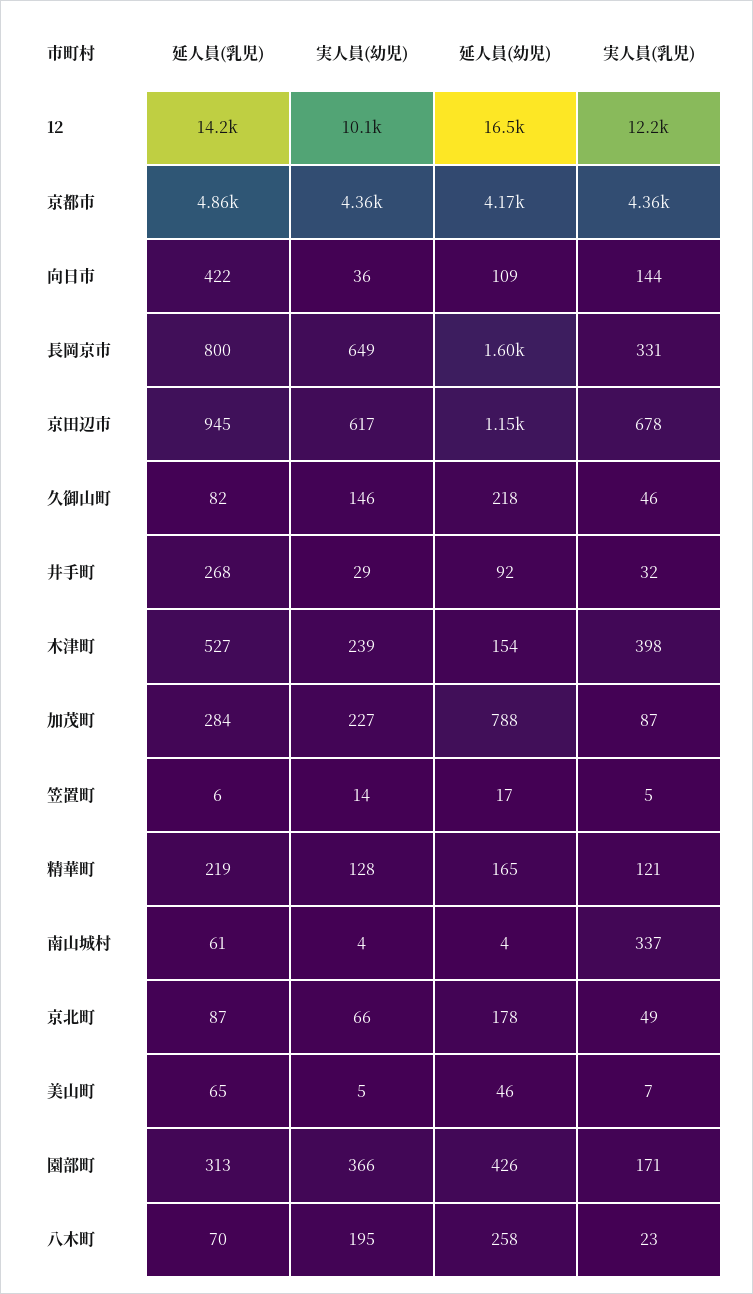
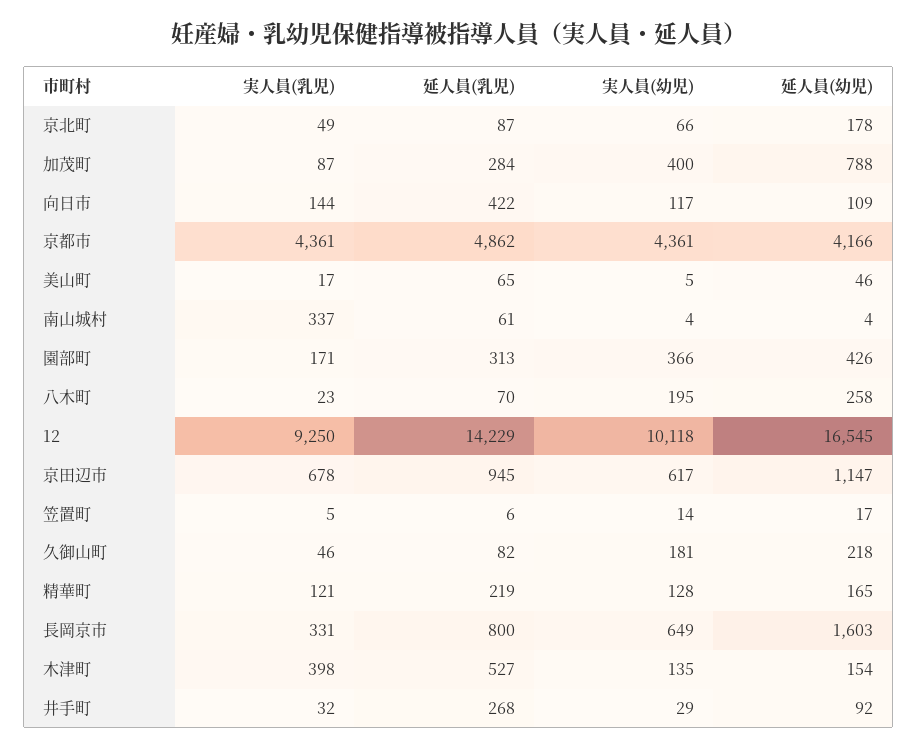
実人員(乳児), 12: 12200 -> 9250
実人員(幼児), 向日市: 36 -> 117
実人員(幼児), 久御山町: 146 -> 181
実人員(幼児), 木津町: 239 -> 135
実人員(幼児), 加茂町: 227 -> 400
実人員(乳児), 美山町: 7 -> 17

